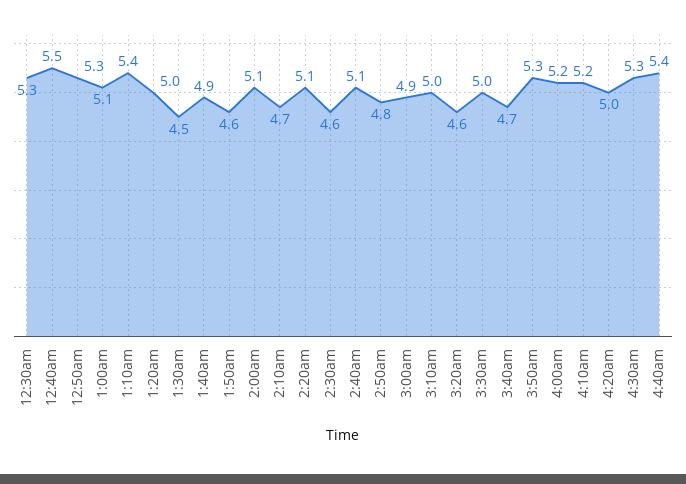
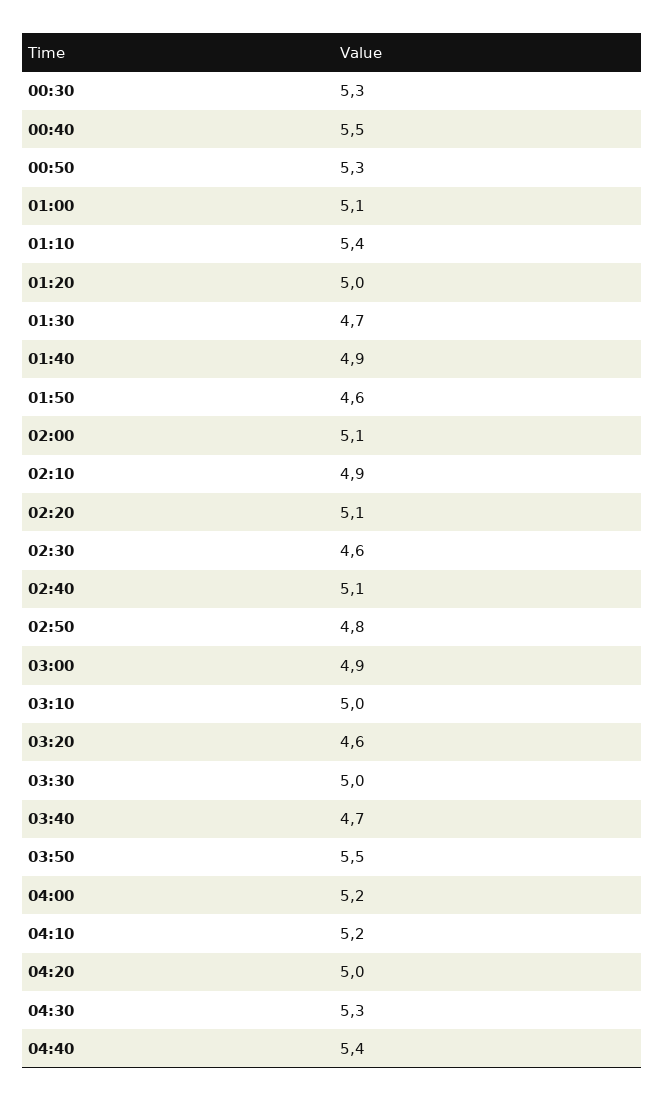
1:30am: 4.5 -> 4.7
2:10am: 4.7 -> 4.9
3:50am: 5.3 -> 5.5

